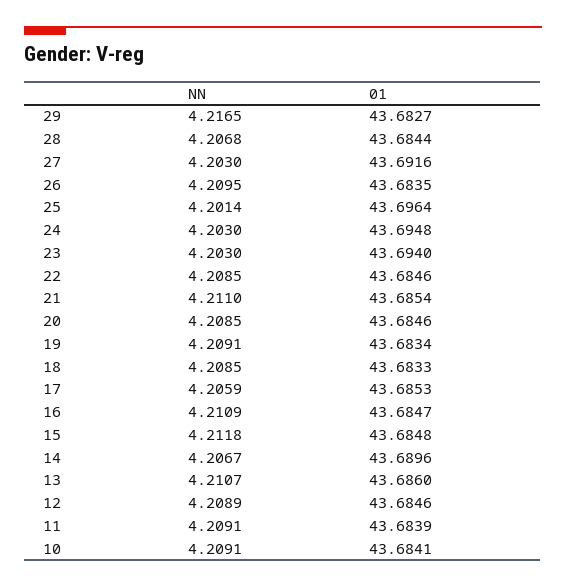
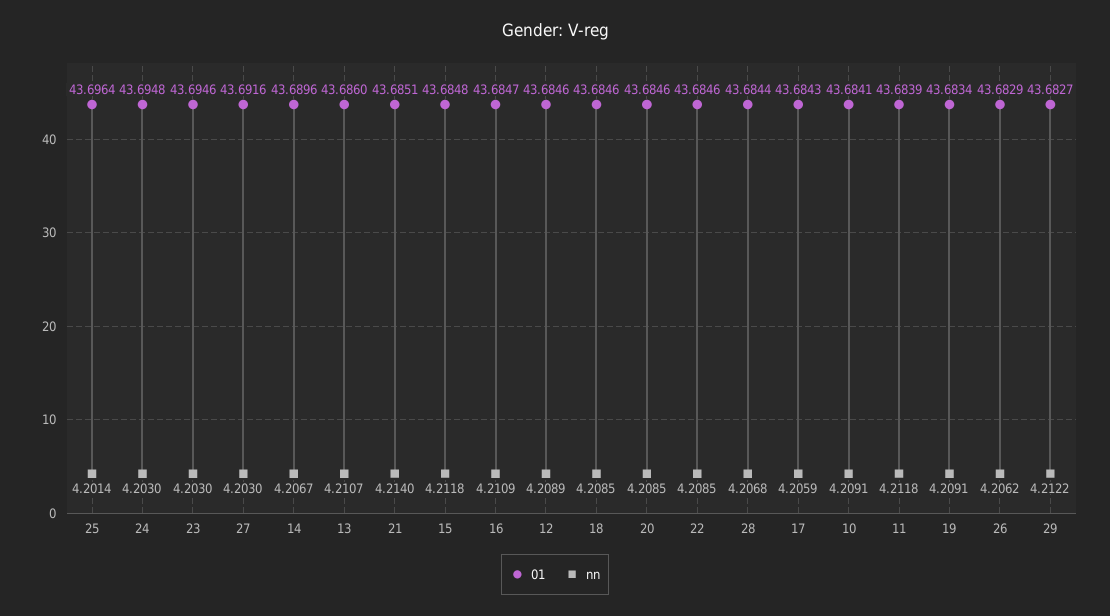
NN, 29: 4.2165 -> 4.2122
NN, 26: 4.2095 -> 4.2062
01, 26: 43.6835 -> 43.6829
01, 23: 43.694 -> 43.6946
NN, 21: 4.211 -> 4.214
01, 21: 43.6854 -> 43.6851
01, 18: 43.6833 -> 43.6846
01, 17: 43.6853 -> 43.6843
NN, 11: 4.2091 -> 4.2118

